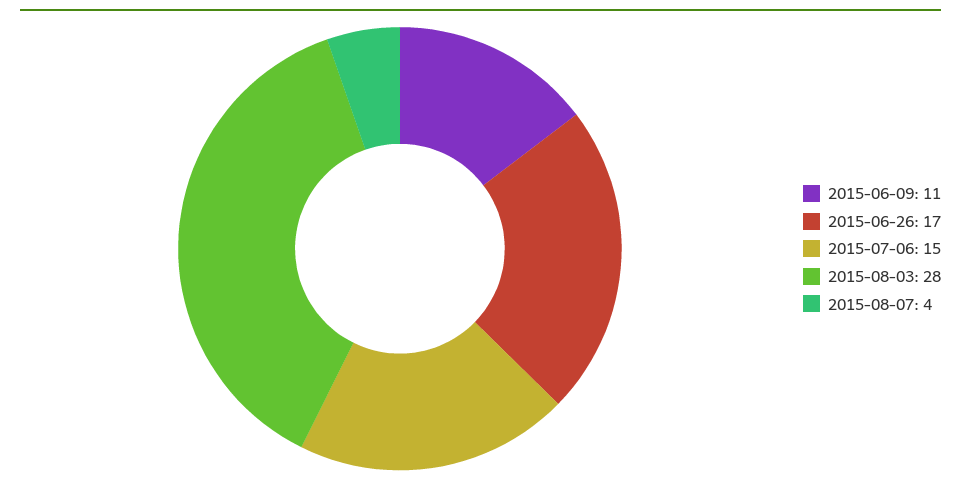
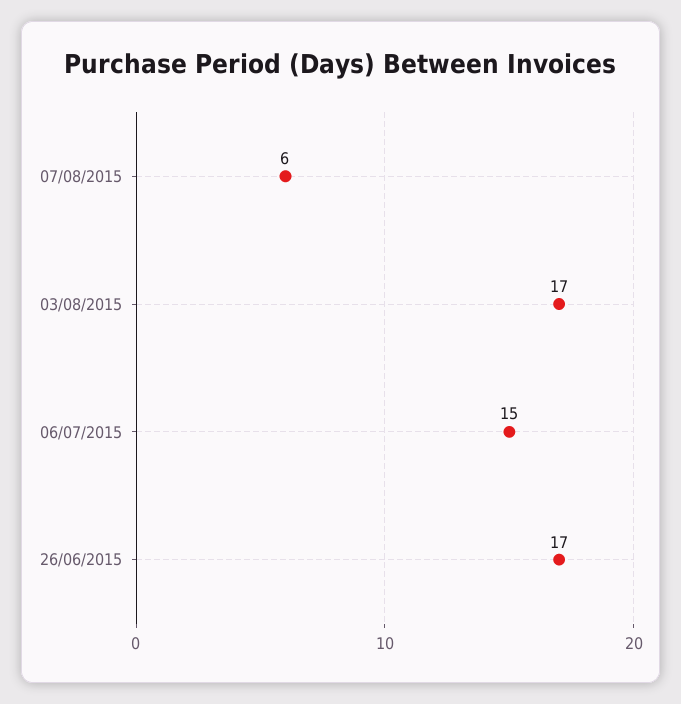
2015-06-09: 11 -> none
2015-08-03: 28 -> 17
2015-08-07: 4 -> 6

